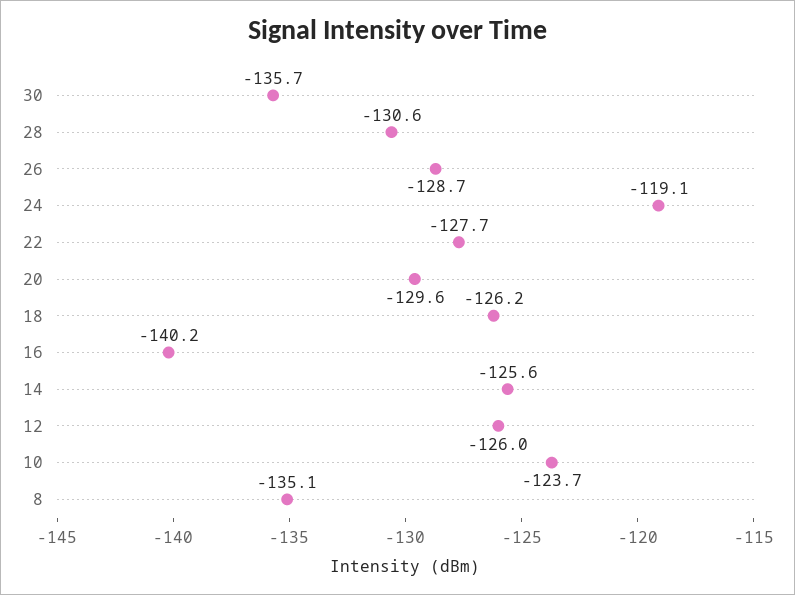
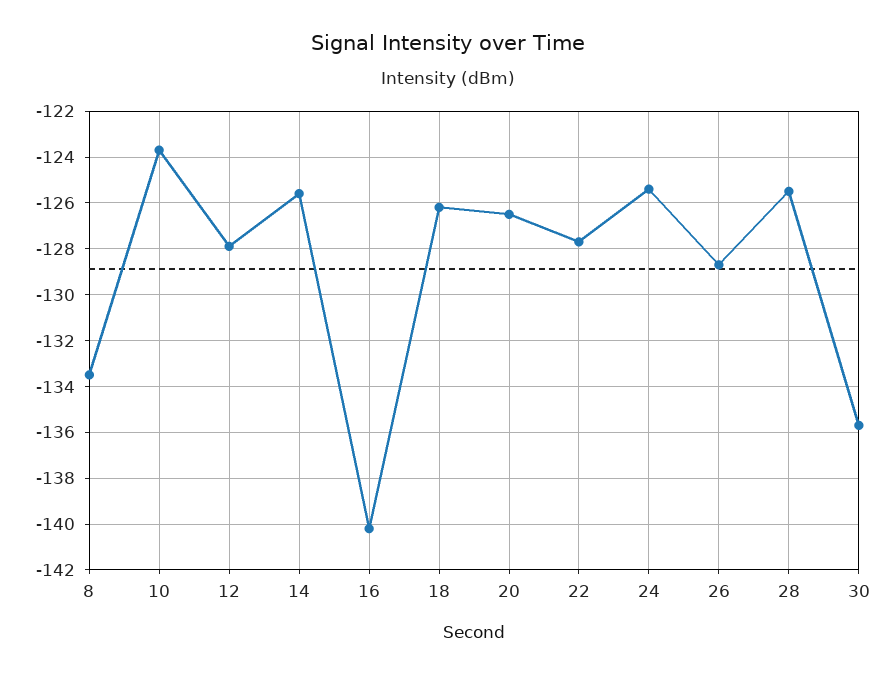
28: -130.6 -> -125.5
24: -119.1 -> -125.5
20: -129.6 -> -126.5
12: -126 -> -128
8: -135.1 -> -133.5

